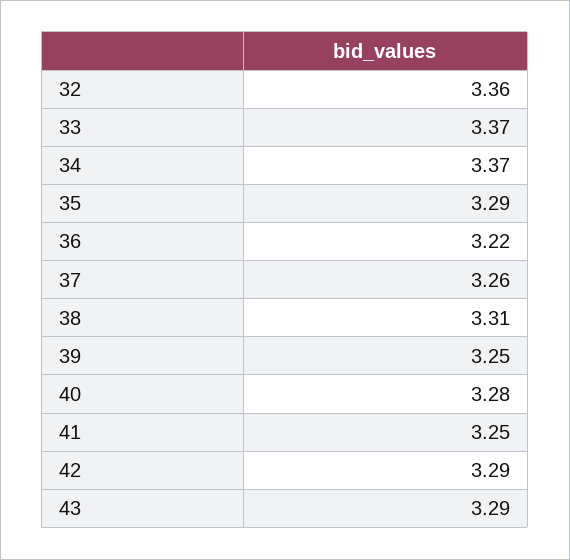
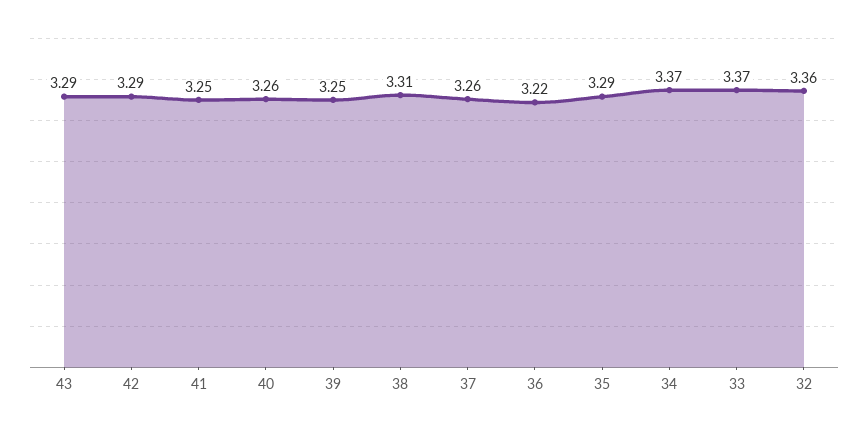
40: 3.28 -> 3.26

